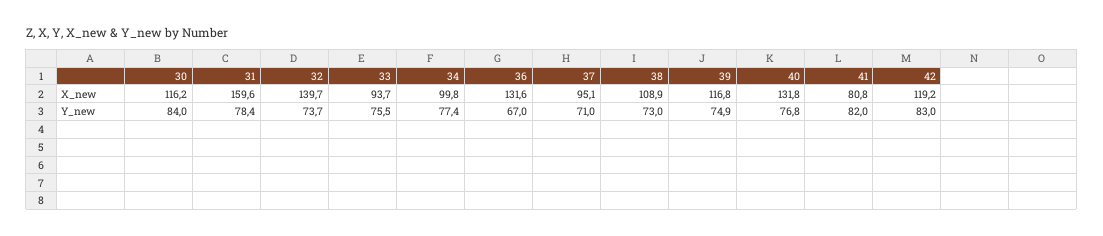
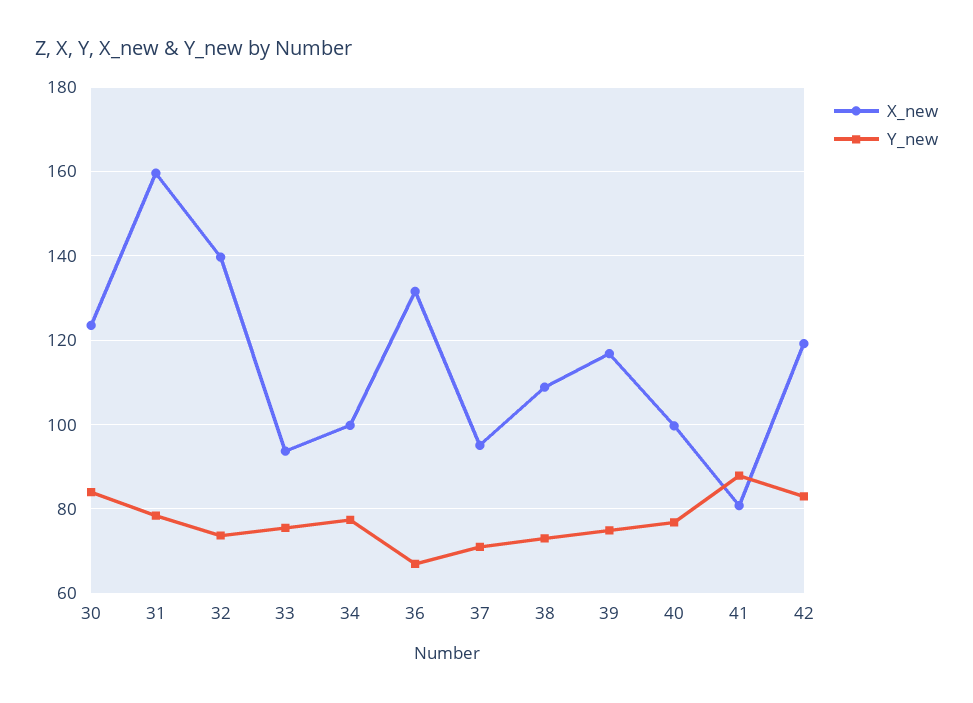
X_new, 30: 116.2 -> 124
X_new, 40: 131.8 -> 100
Y_new, 41: 82 -> 88

